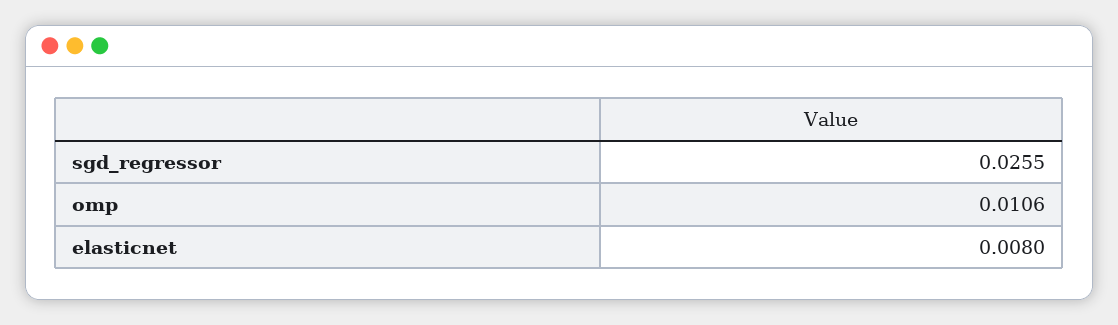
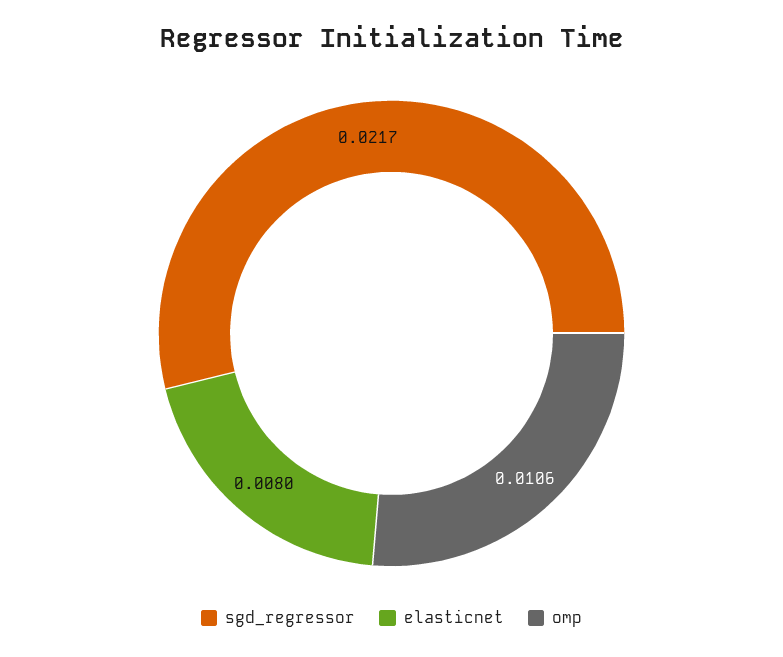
sgd_regressor: 0.0255 -> 0.0217

